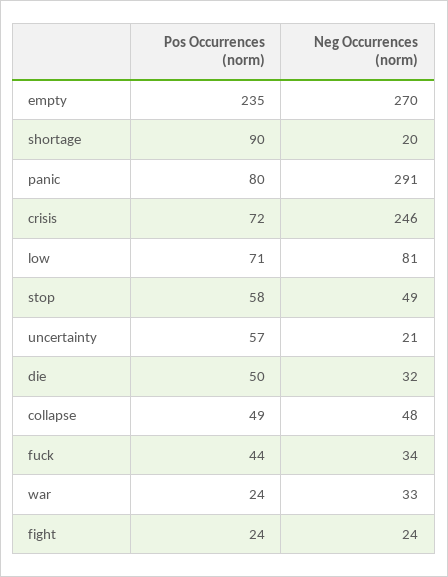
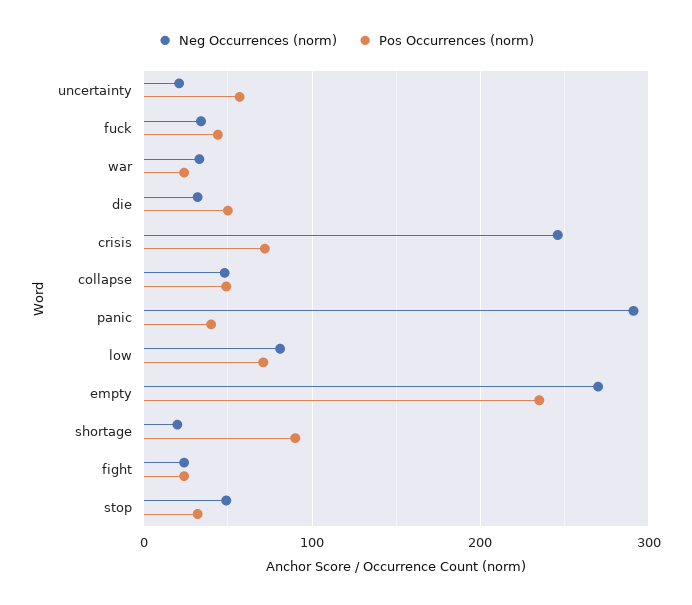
Pos Occurrences (norm), panic: 80 -> 40
Pos Occurrences (norm), stop: 58 -> 30

